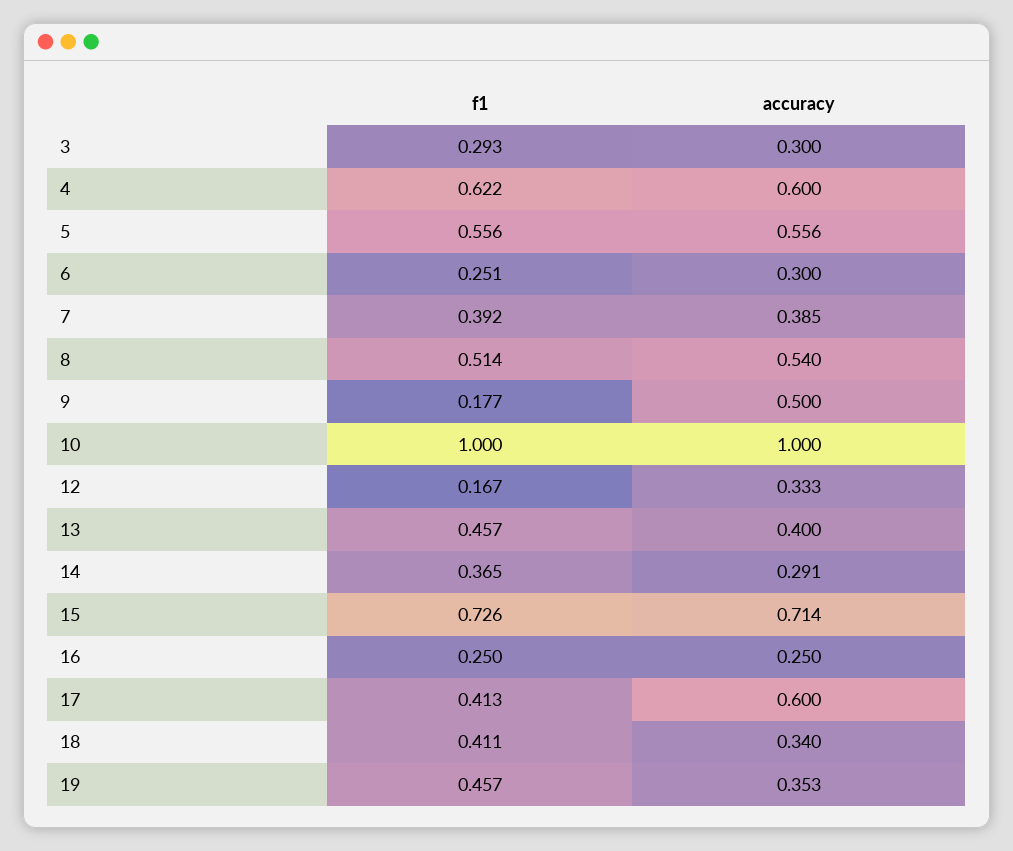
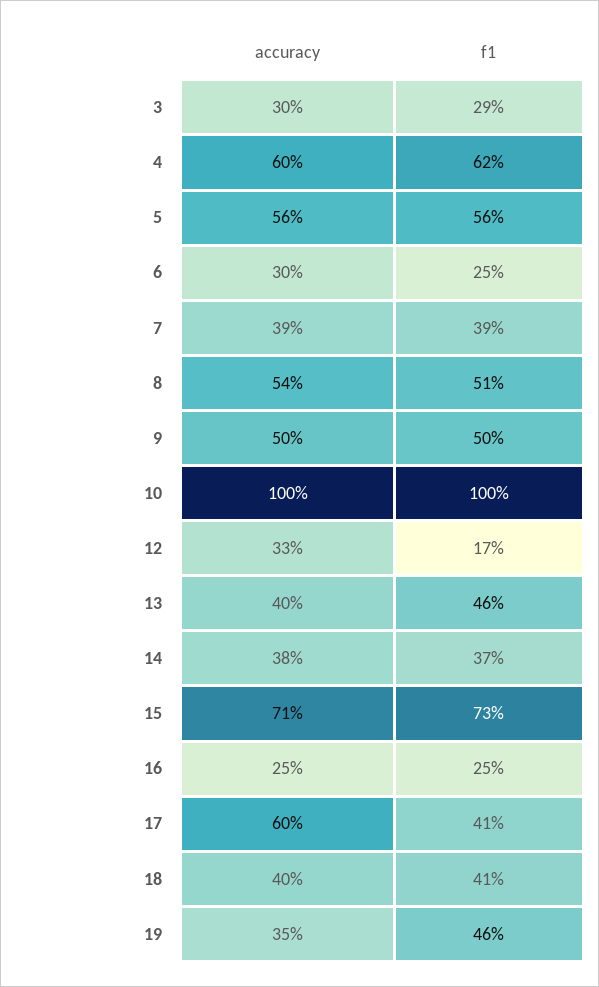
f1, 9: 0.177 -> 0.5
accuracy, 14: 0.291 -> 0.38
accuracy, 18: 0.34 -> 0.4

